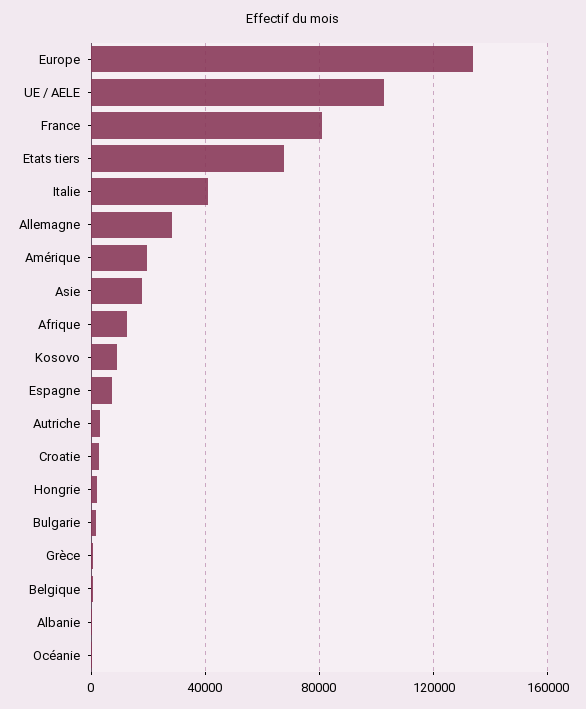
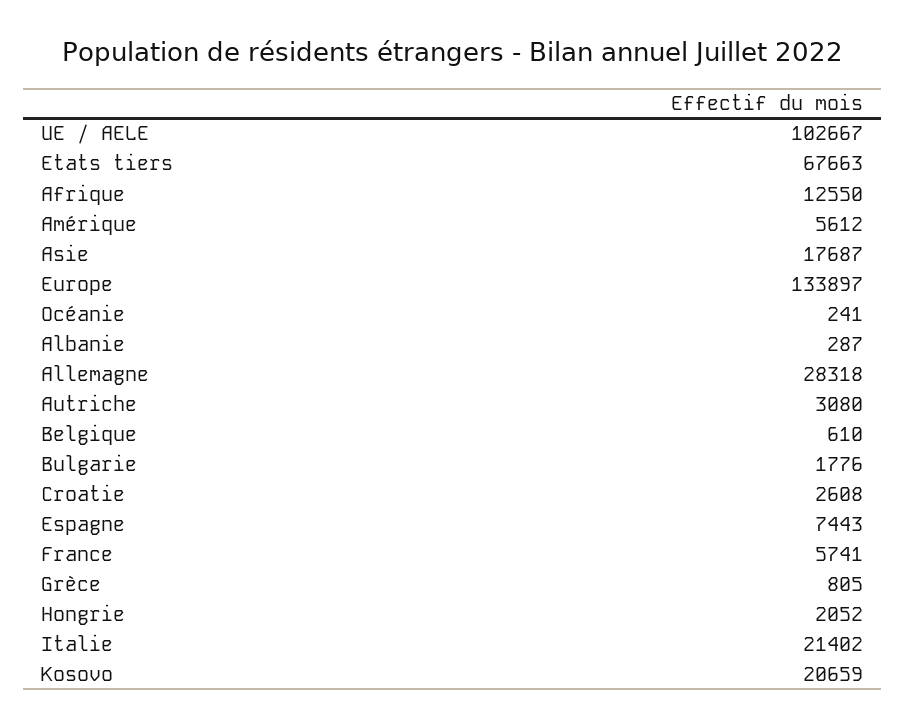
France: 80000 -> 5741
Italie: 40000 -> 21402
Amérique: 20000 -> 5612
Kosovo: 10000 -> 20659

